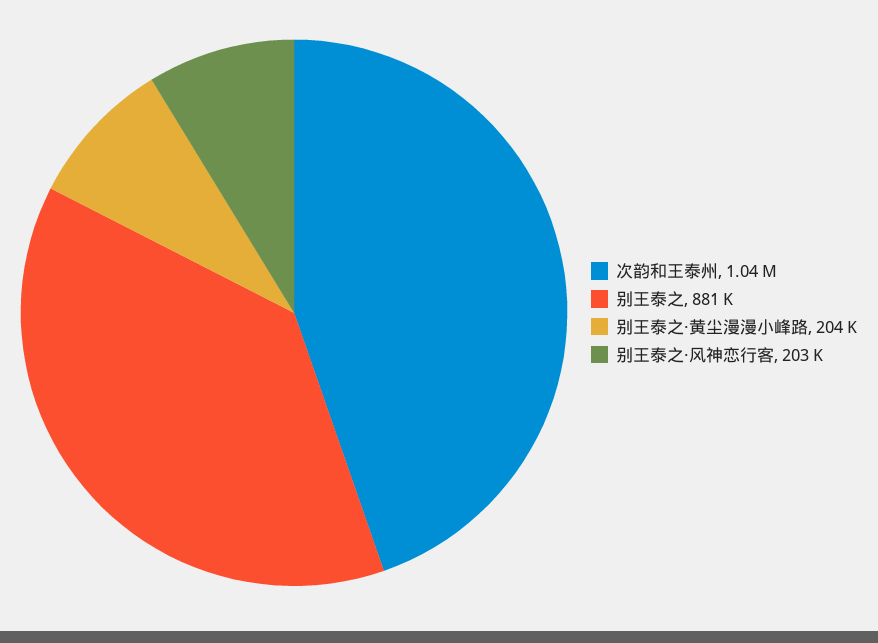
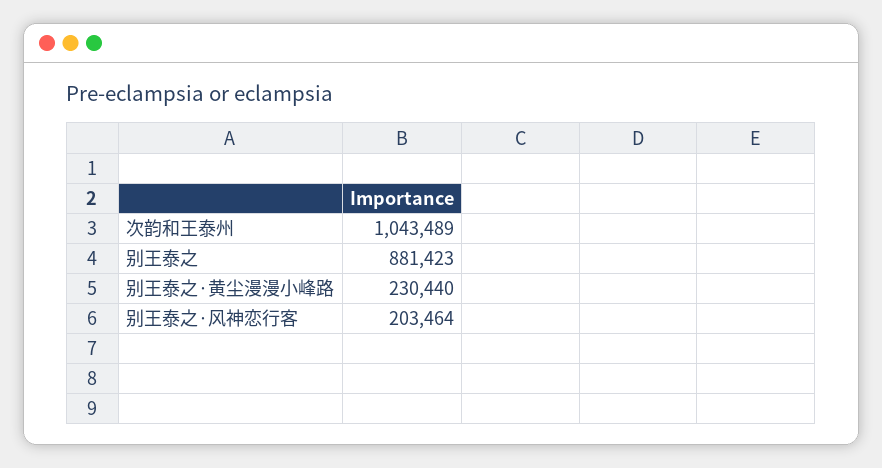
别王泰之·黄尘漫漫小峰路: 204000 -> 230440

